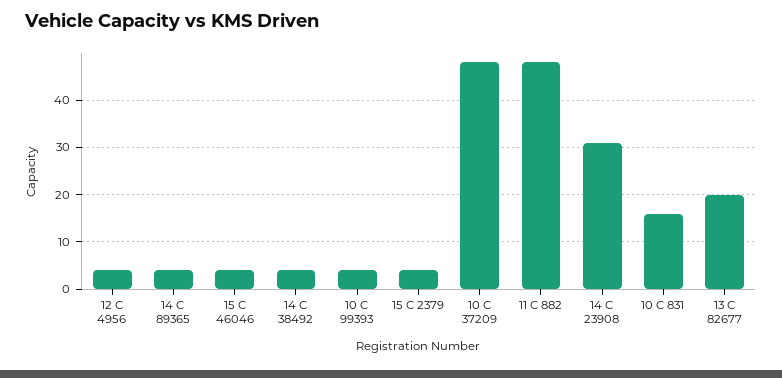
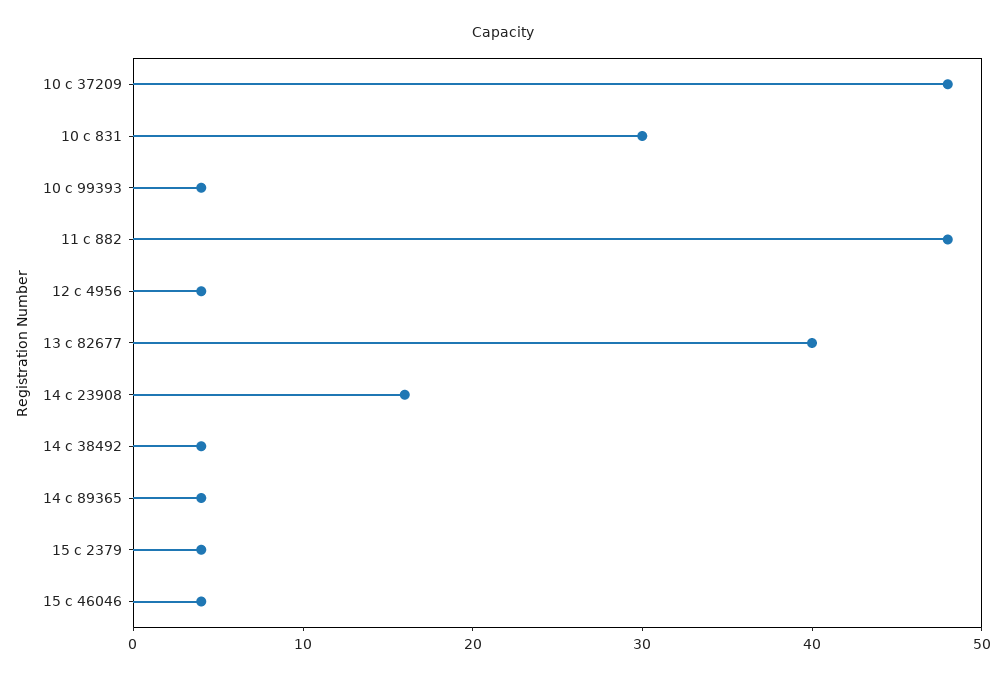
14 C 23908: 30 -> 16
10 C 831: 15 -> 30
13 C 82677: 20 -> 40

